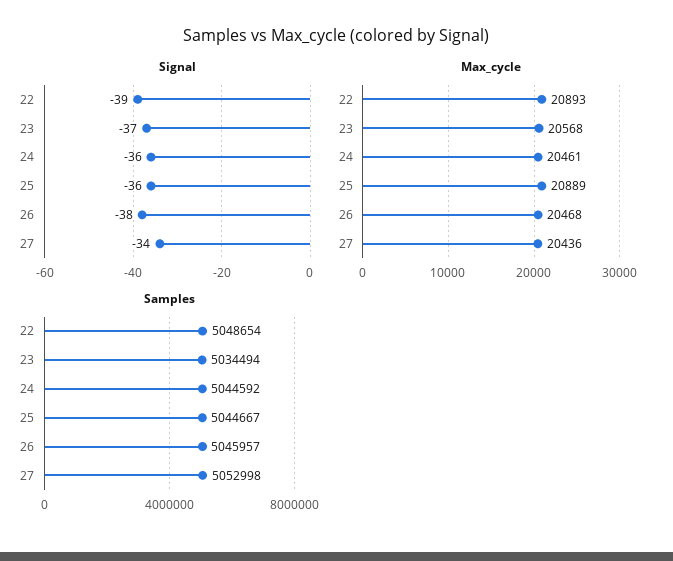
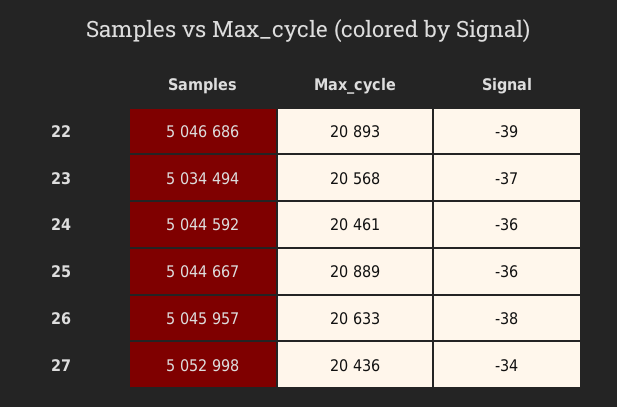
Max_cycle, 26: 20468 -> 20633
Samples, 22: 5048654 -> 5046686

